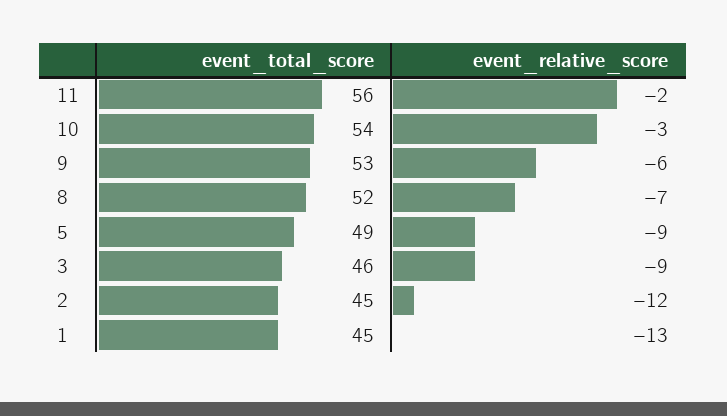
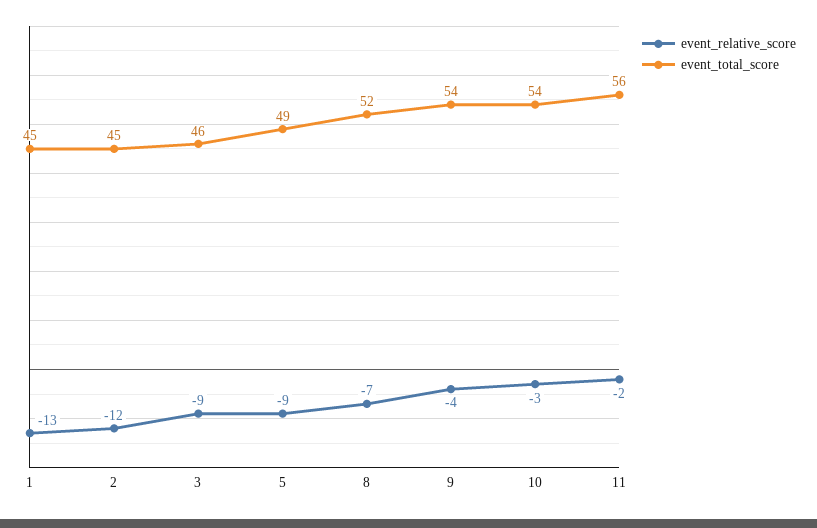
event_total_score, 9: 53 -> 54
event_relative_score, 9: -6 -> -4

